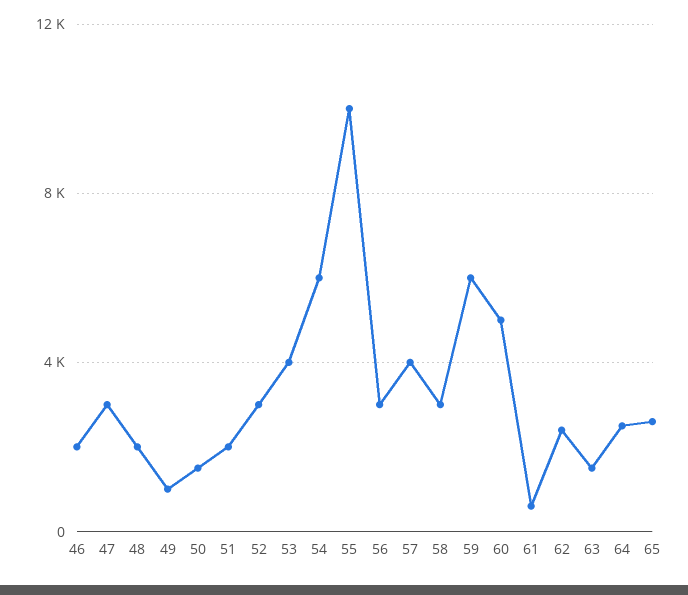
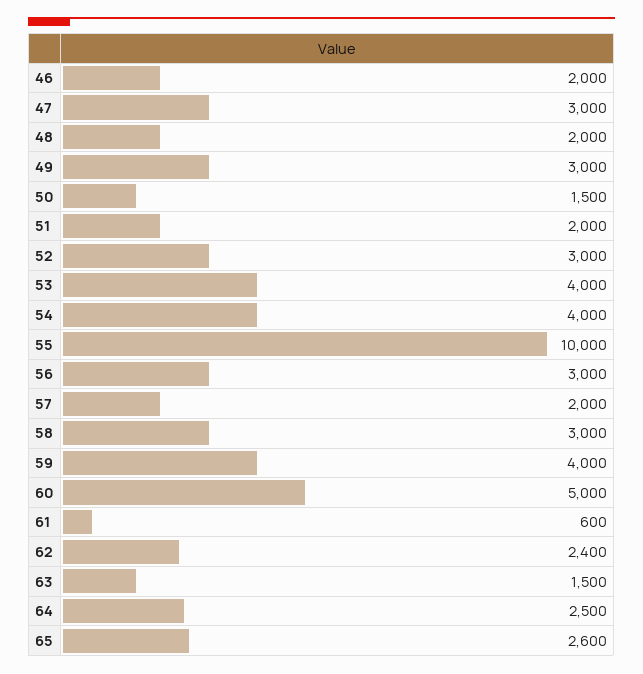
49: 1000 -> 3000
54: 6000 -> 4000
57: 4000 -> 2000
59: 6000 -> 4000

